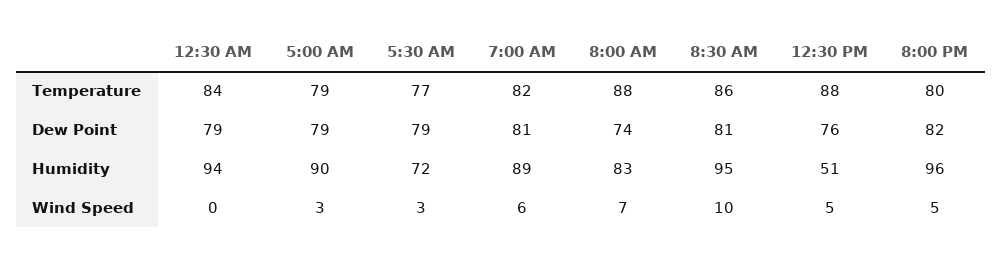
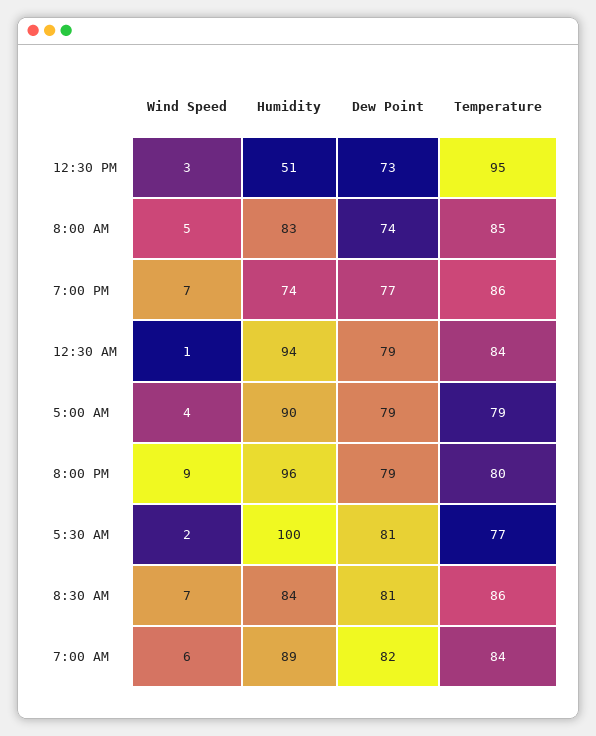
7:00 AM, Temperature: 82 -> 84
8:00 AM, Temperature: 88 -> 85
12:30 PM, Temperature: 88 -> 95
5:30 AM, Dew Point: 79 -> 81
7:00 AM, Dew Point: 81 -> 82
12:30 PM, Dew Point: 76 -> 73
8:00 PM, Dew Point: 82 -> 79
5:30 AM, Humidity: 72 -> 100
8:30 AM, Humidity: 95 -> 84
12:30 AM, Wind Speed: 0 -> 1
5:00 AM, Wind Speed: 3 -> 4
5:30 AM, Wind Speed: 3 -> 2
8:00 AM, Wind Speed: 7 -> 5
8:30 AM, Wind Speed: 10 -> 7
12:30 PM, Wind Speed: 5 -> 3
8:00 PM, Wind Speed: 5 -> 9
7:00 PM, Wind Speed: none -> 7
7:00 PM, Humidity: none -> 74
7:00 PM, Dew Point: none -> 77
7:00 PM, Temperature: none -> 86

